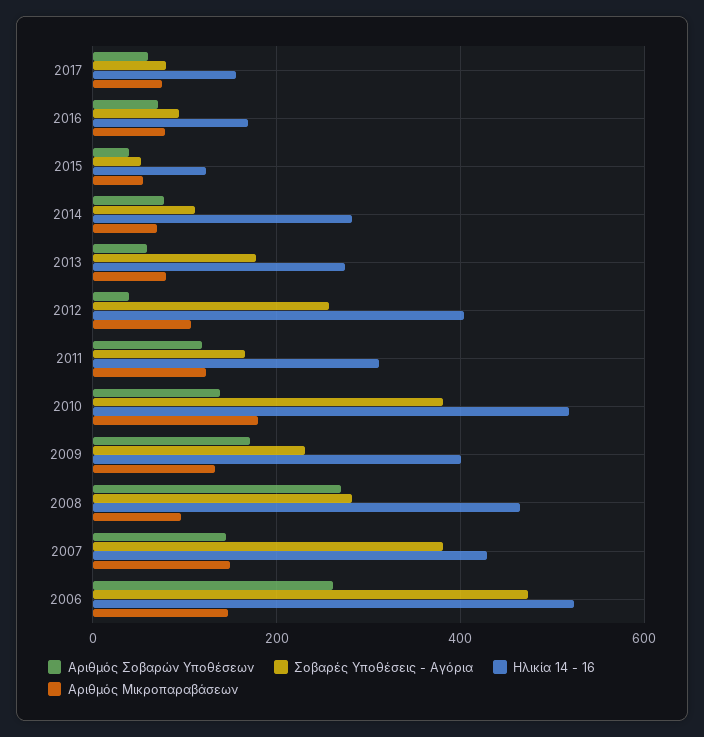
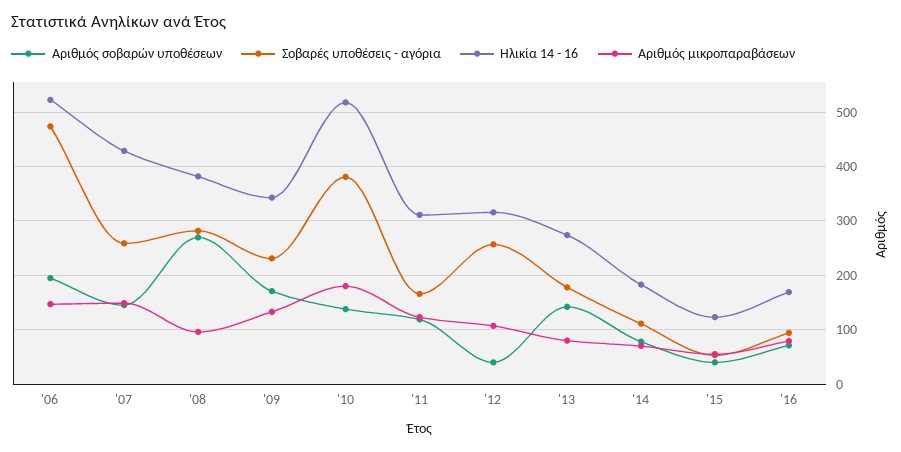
Αριθμός Σοβαρών Υποθέσεων, 2017: 60 -> none
Σοβαρές Υποθέσεις - Αγόρια, 2017: 80 -> none
Ηλικία 14 - 16, 2017: 160 -> none
Αριθμός Μικροπαραβάσεων, 2017: 80 -> none
Ηλικία 14 - 16, 2014: 280 -> 180
Αριθμός Σοβαρών Υποθέσεων, 2013: 60 -> 140
Ηλικία 14 - 16, 2012: 400 -> 320
Ηλικία 14 - 16, 2009: 400 -> 340
Ηλικία 14 - 16, 2008: 460 -> 380
Σοβαρές Υποθέσεις - Αγόρια, 2007: 380 -> 260
Αριθμός Σοβαρών Υποθέσεων, 2006: 260 -> 200

